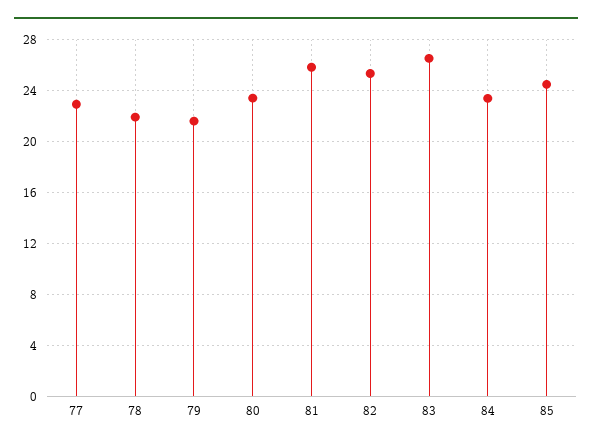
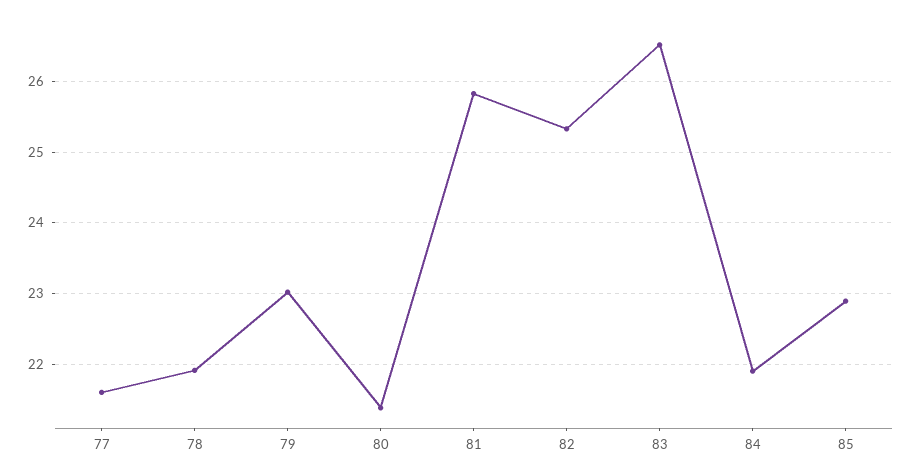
77: 23 -> 21.6
79: 21.5 -> 23
80: 23.5 -> 21.4
84: 23.5 -> 21.9
85: 24.5 -> 22.9

